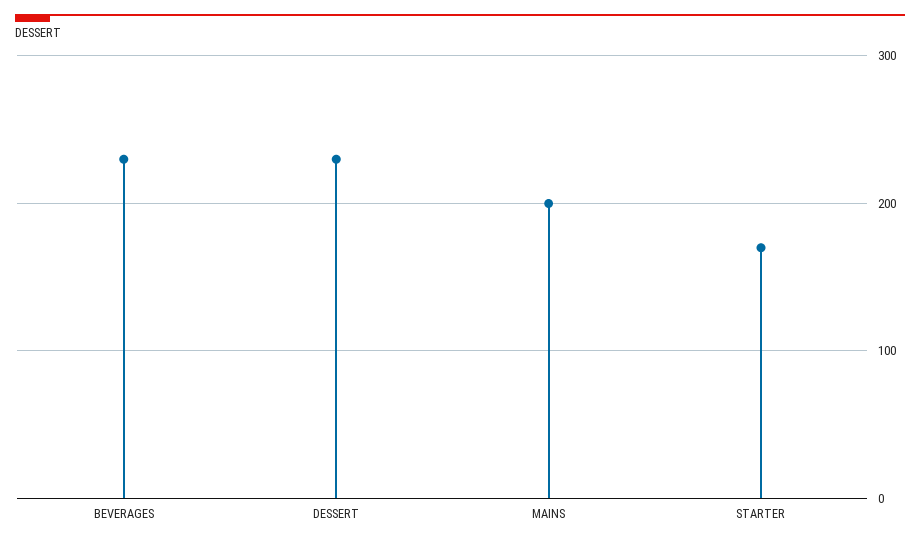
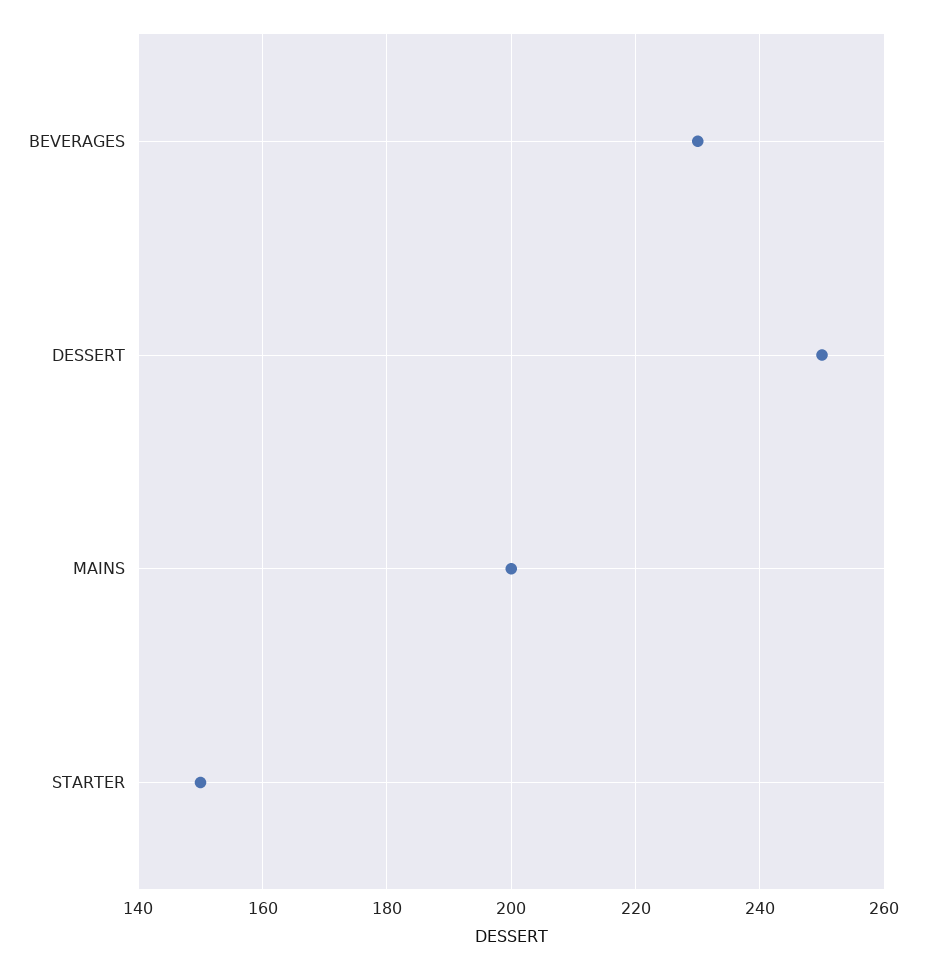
DESSERT: 230 -> 250
STARTER: 170 -> 150

